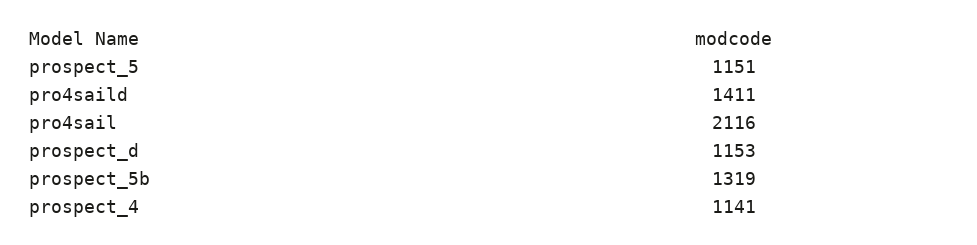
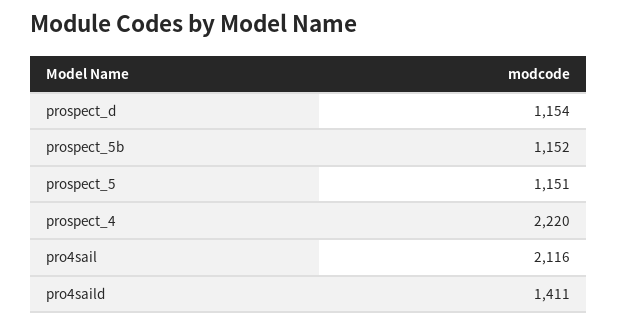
prospect_d: 1153 -> 1154
prospect_5b: 1319 -> 1152
prospect_4: 1141 -> 2220

